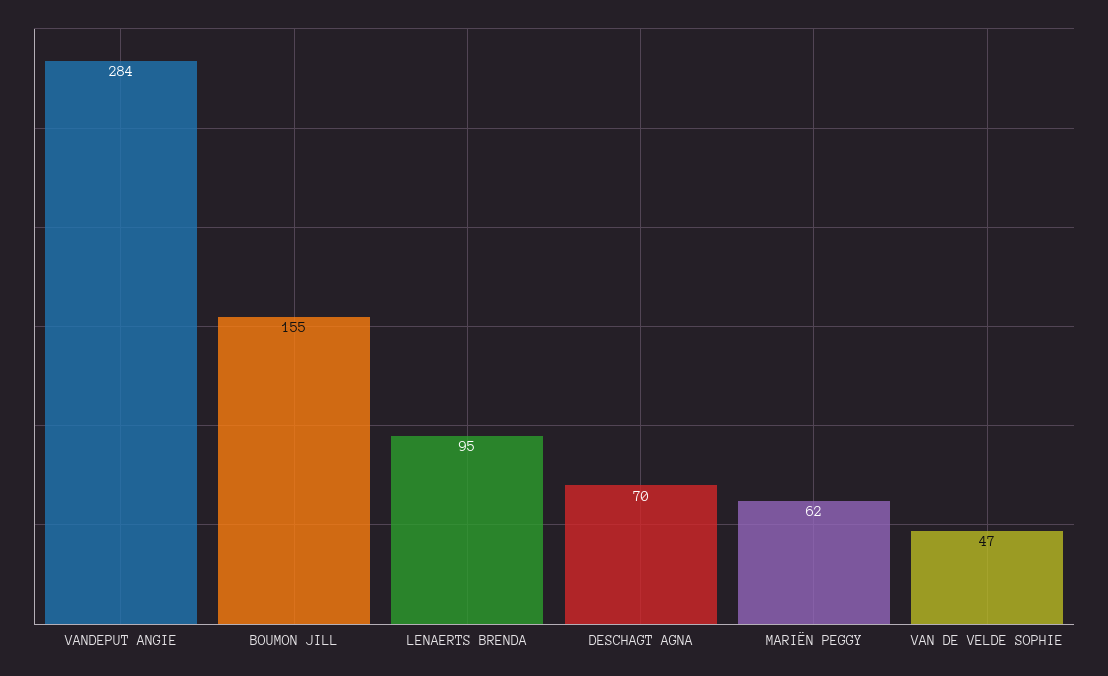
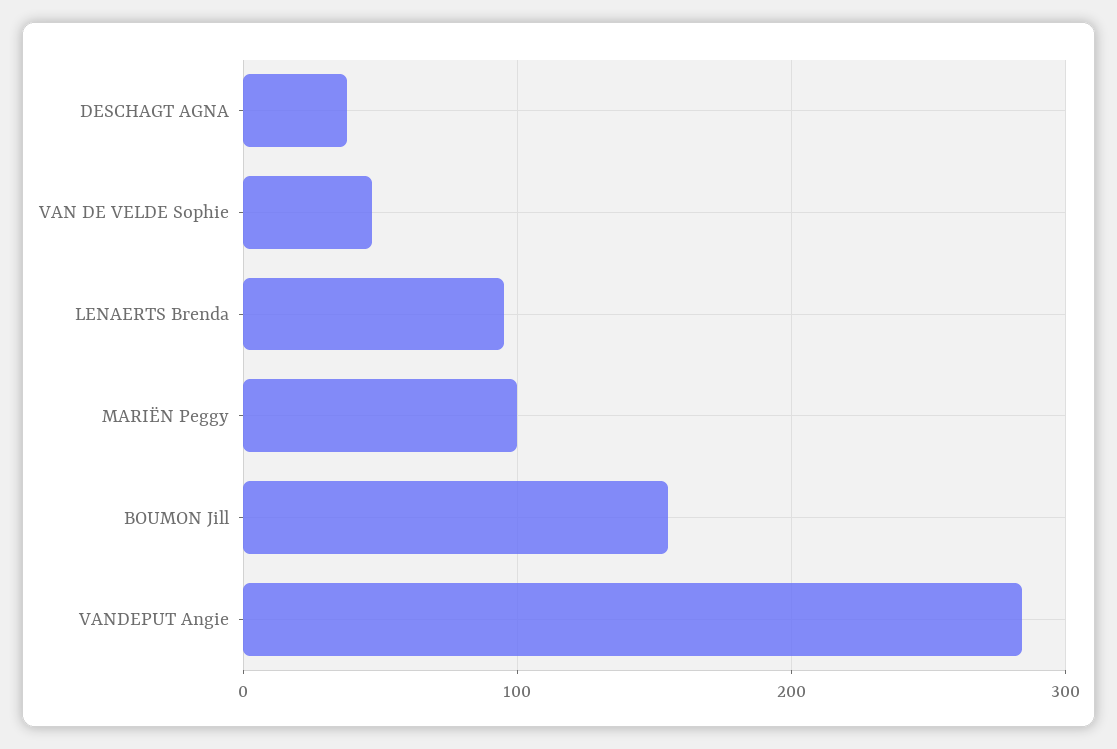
DESCHAGT AGNA: 70 -> 40
MARIËN PEGGY: 62 -> 100

